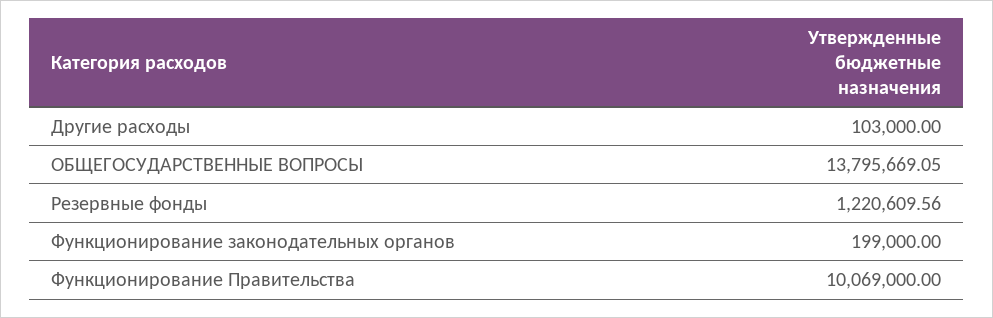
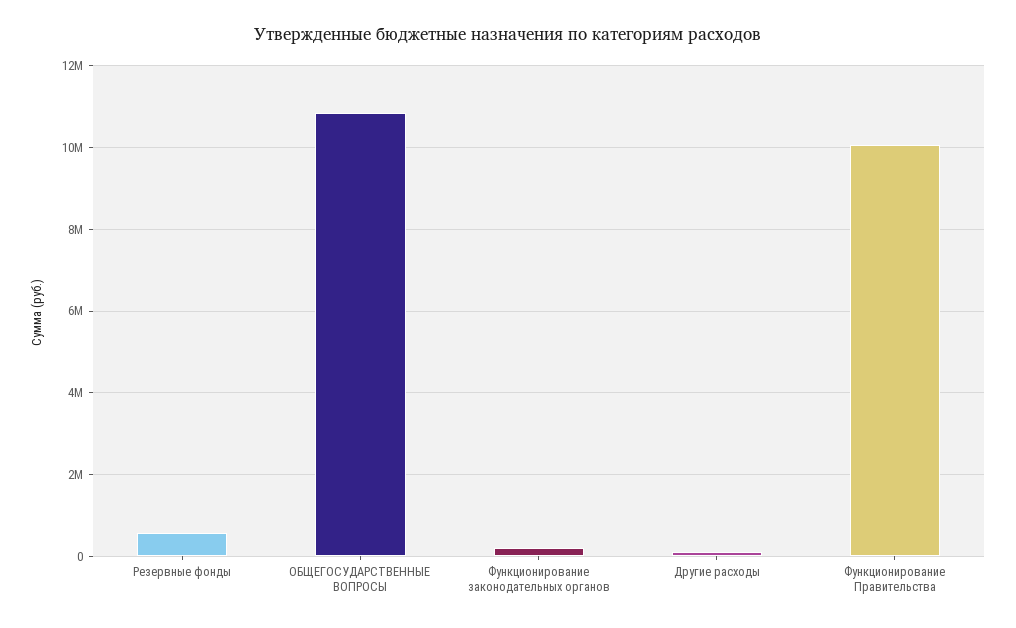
ОБЩЕГОСУДАРСТВЕННЫЕ ВОПРОСЫ: 13795669.05 -> 10800000
Резервные фонды: 1220609.56 -> 600000

